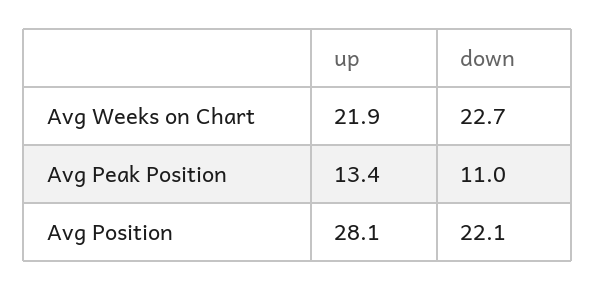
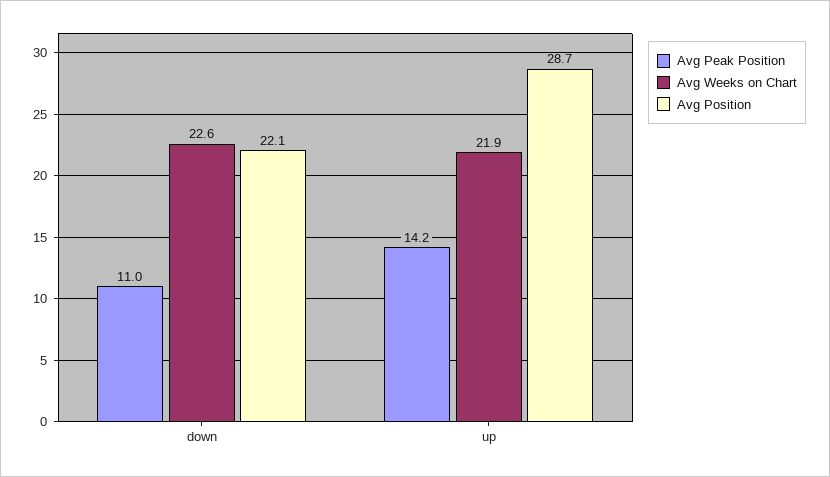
Avg Weeks on Chart, down: 22.7 -> 22.6
Avg Peak Position, up: 13.4 -> 14.2
Avg Position, up: 28.1 -> 28.7

